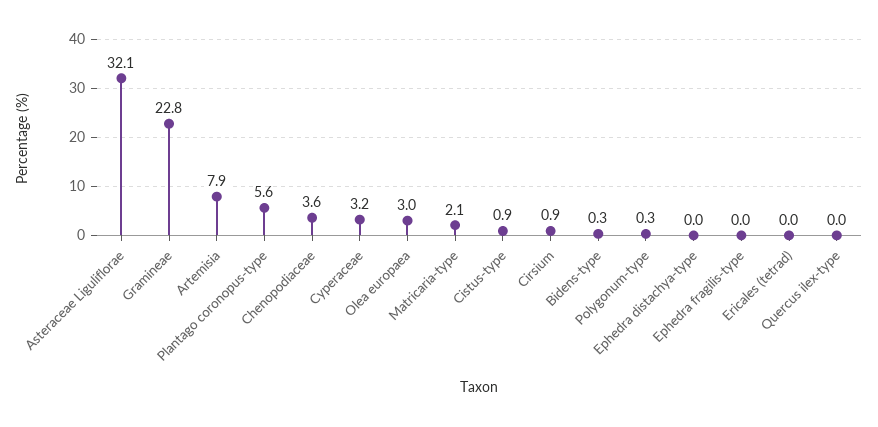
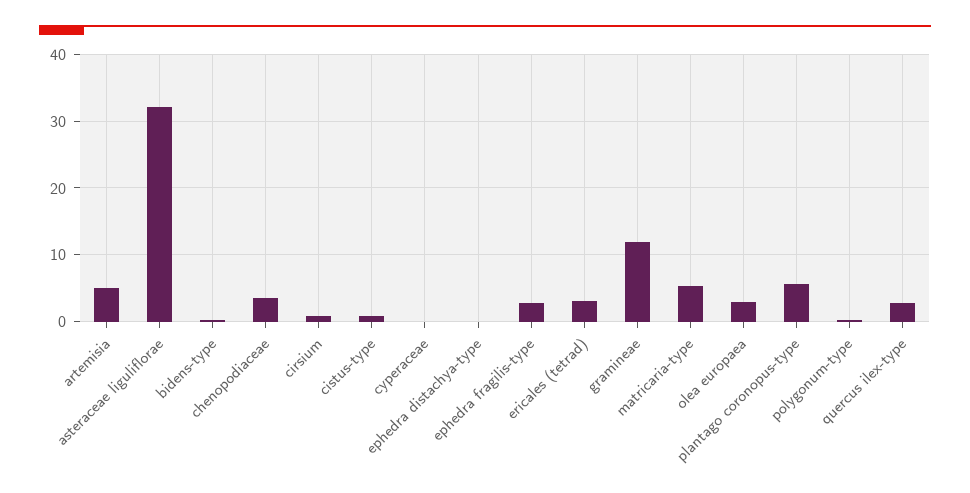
Gramineae: 22.8 -> 12
Artemisia: 7.9 -> 5
Cyperaceae: 3.2 -> 0
Matricaria-type: 2.1 -> 5
Ephedra fragilis-type: 0 -> 3
Ericales (tetrad): 0 -> 3
Quercus ilex-type: 0 -> 3

